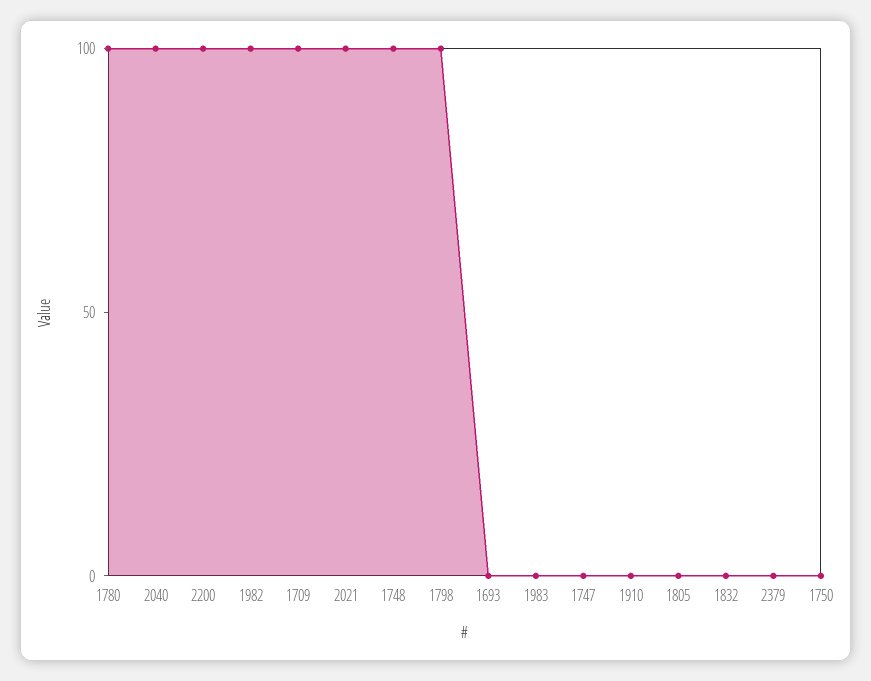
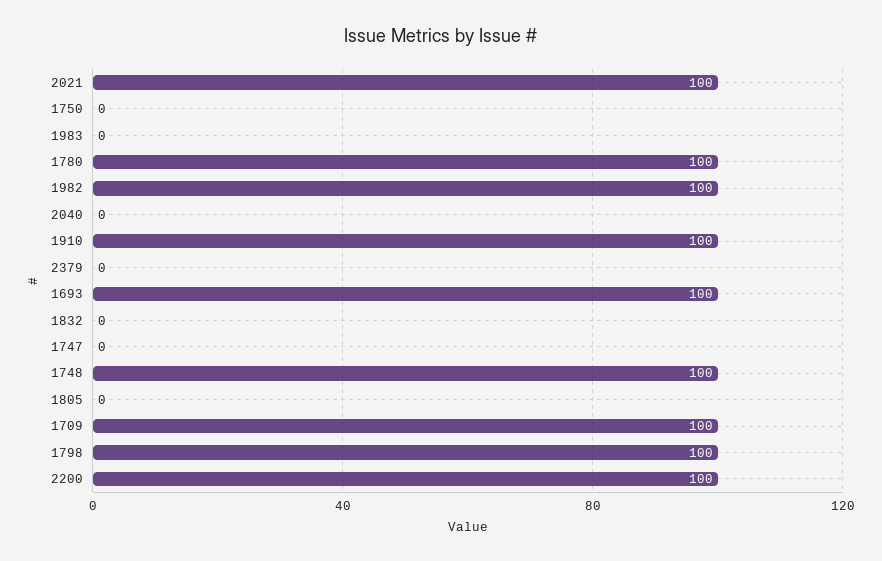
2040: 100 -> 0
1693: 0 -> 100
1910: 0 -> 100

